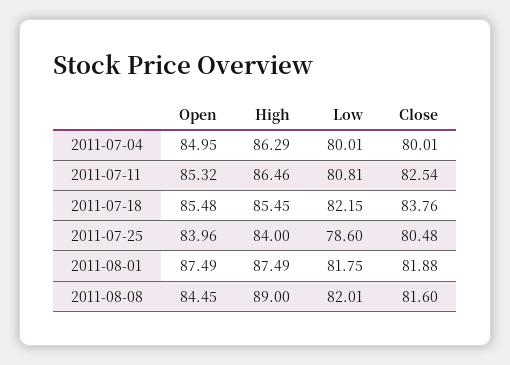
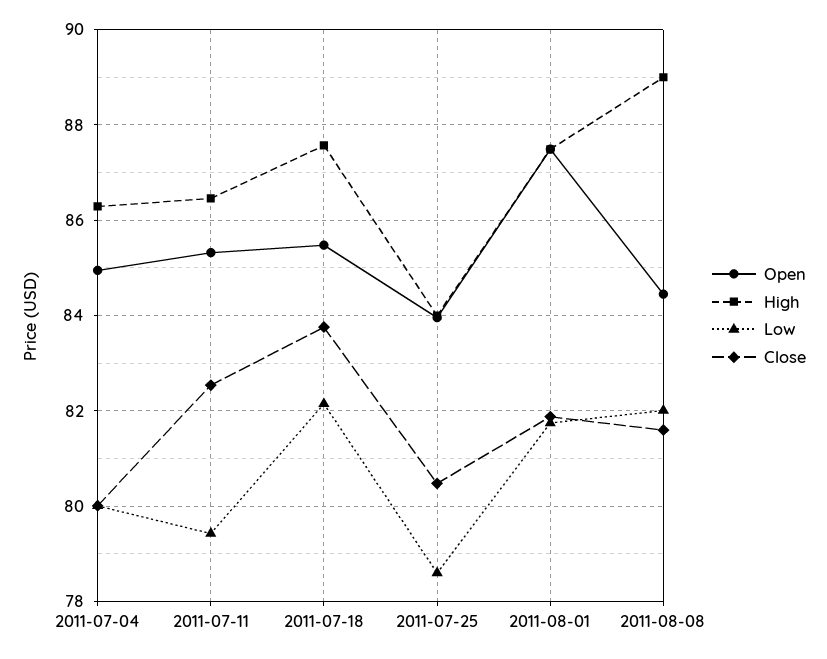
Low, 2011-07-11: 80.81 -> 79.4
High, 2011-07-18: 85.45 -> 87.6

